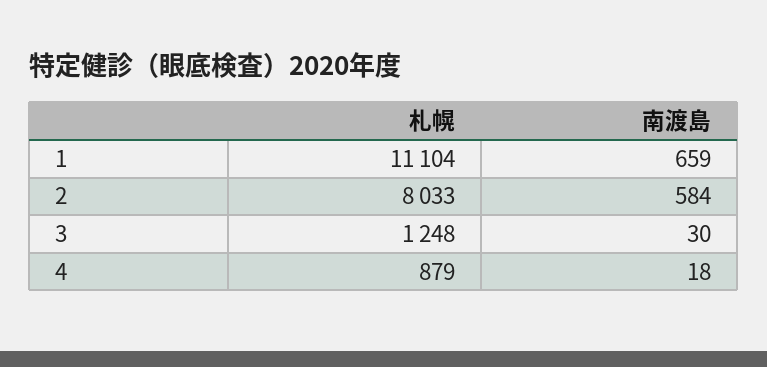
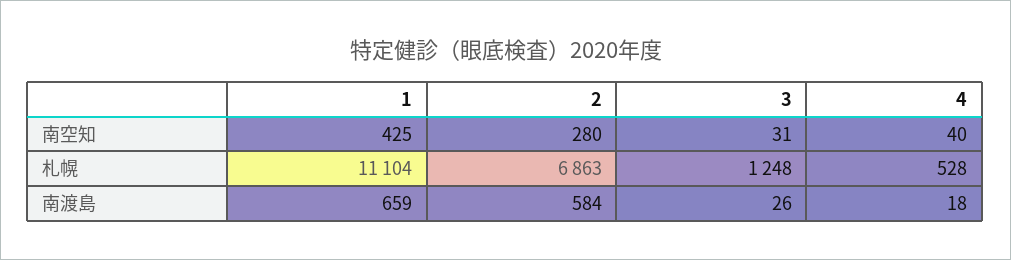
札幌, 2: 8033 -> 6863
南渡島, 3: 30 -> 26
札幌, 4: 879 -> 528
南空知, 1: none -> 425
南空知, 2: none -> 280
南空知, 3: none -> 31
南空知, 4: none -> 40

